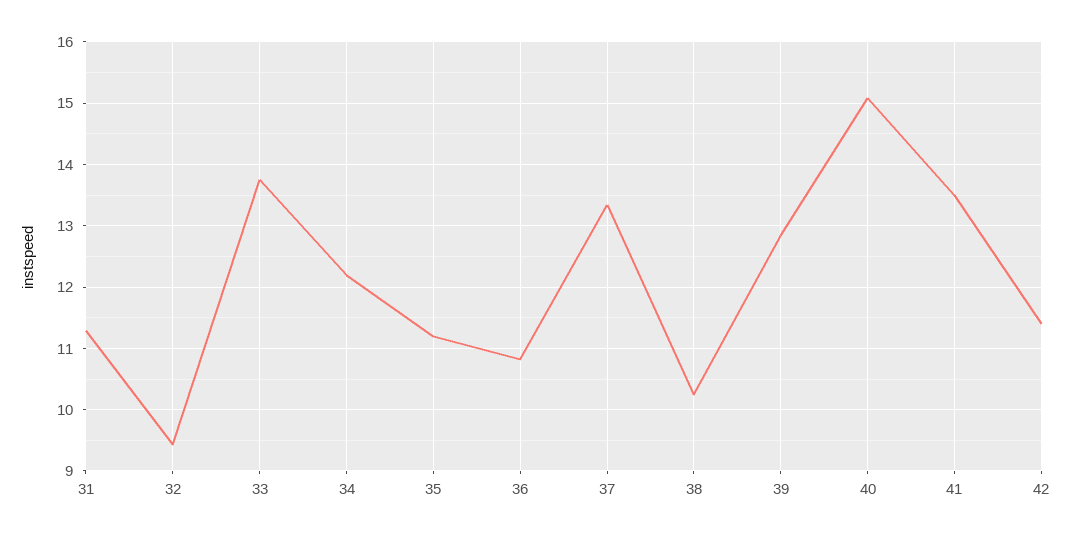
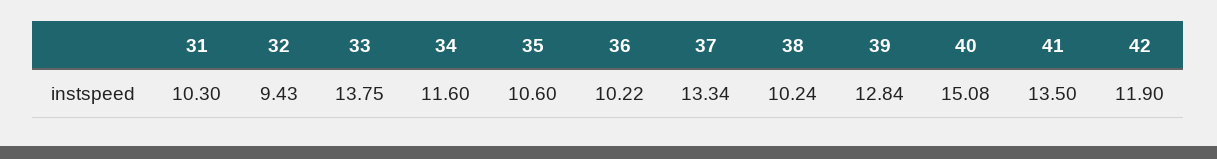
31: 11.3 -> 10.3
34: 12.2 -> 11.6
35: 11.2 -> 10.6
36: 10.8 -> 10.22
42: 11.4 -> 11.9

